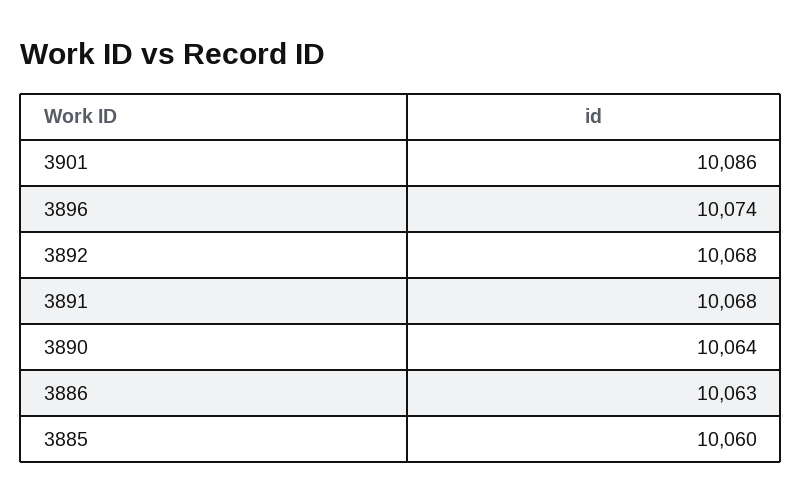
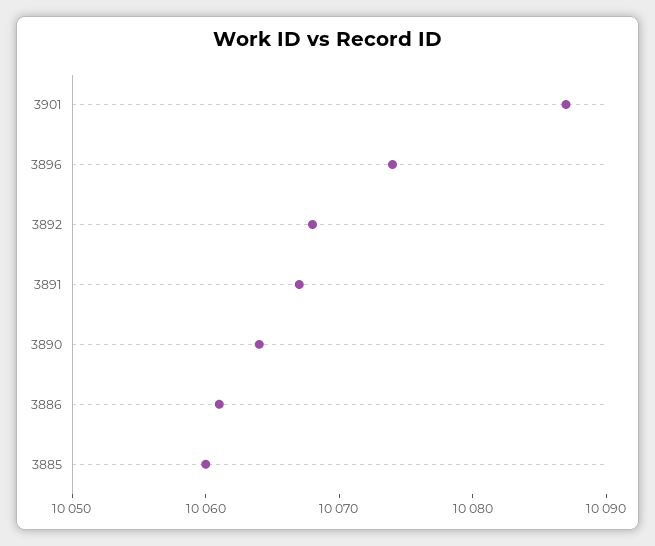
3901: 10086 -> 10087
3891: 10068 -> 10067
3886: 10063 -> 10061

